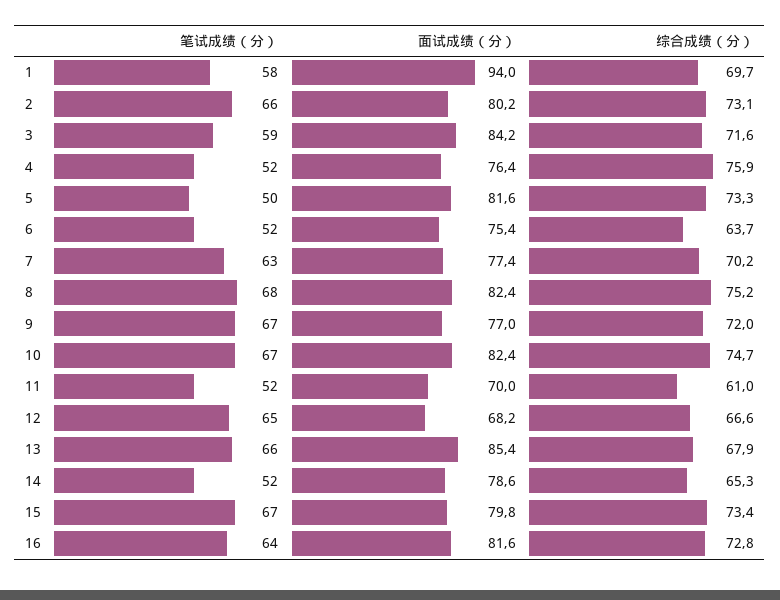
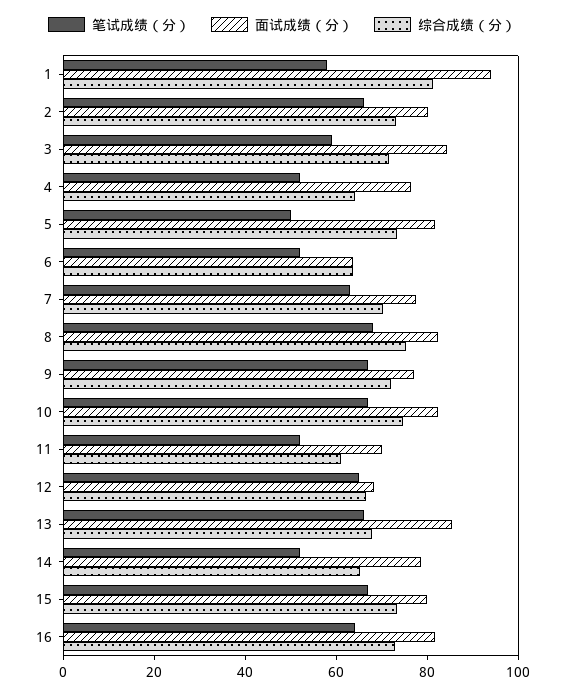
综合成绩（分）, 1: 69.7 -> 80
综合成绩（分）, 4: 75.9 -> 65
面试成绩（分）, 6: 75.4 -> 65

